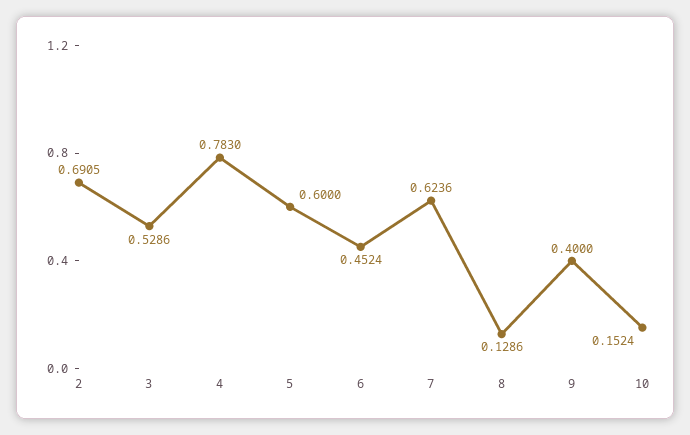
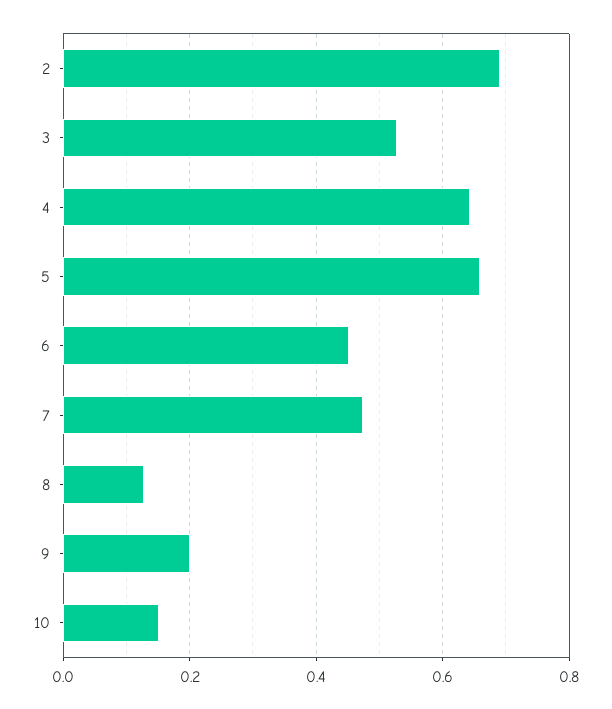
4: 0.783 -> 0.64
5: 0.6 -> 0.66
7: 0.6236 -> 0.48
9: 0.4 -> 0.2

